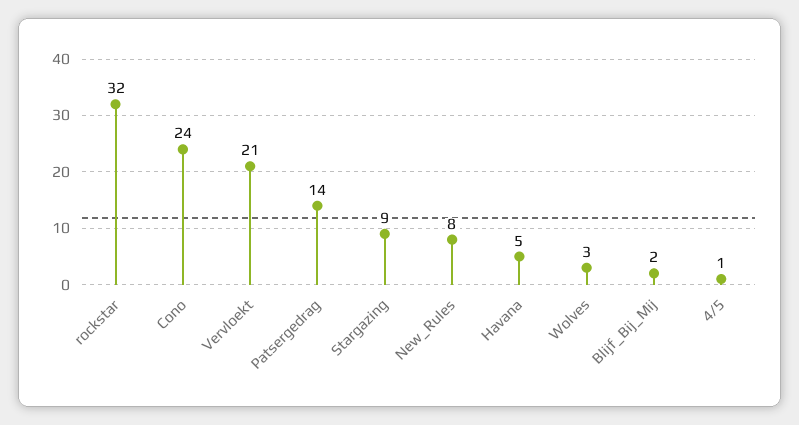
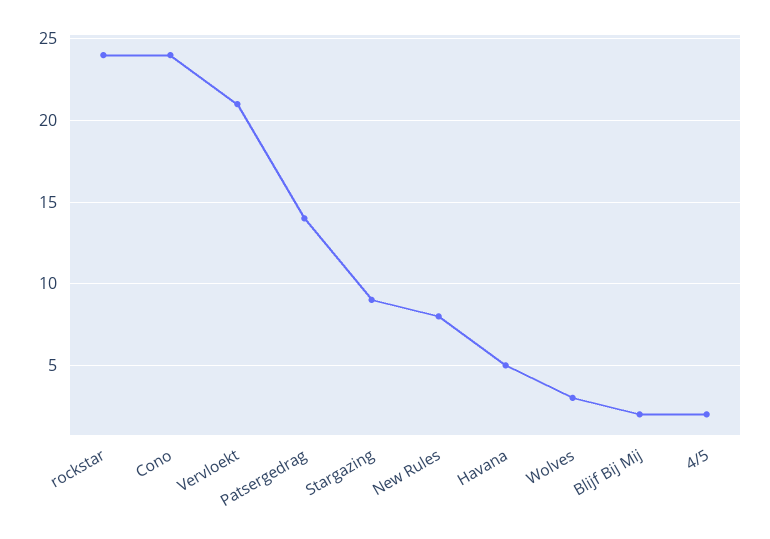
rockstar: 32 -> 24
4/5: 1 -> 2

